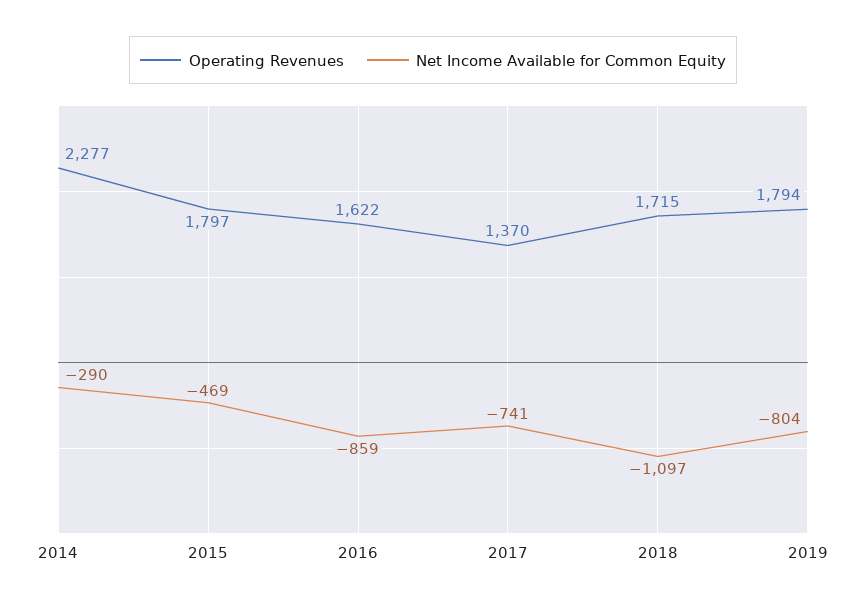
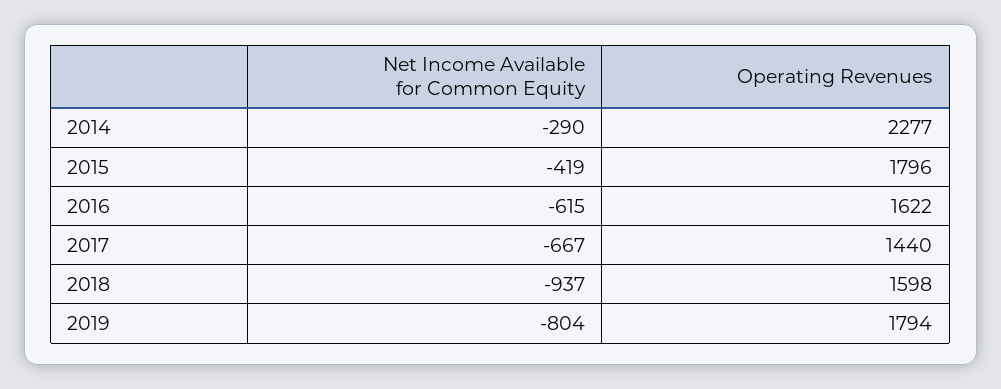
Operating Revenues, 2015: 1797 -> 1796
Net Income Available for Common Equity, 2015: -469 -> -419
Net Income Available for Common Equity, 2016: -859 -> -615
Operating Revenues, 2017: 1370 -> 1440
Net Income Available for Common Equity, 2017: -741 -> -667
Operating Revenues, 2018: 1715 -> 1598
Net Income Available for Common Equity, 2018: -1097 -> -937

